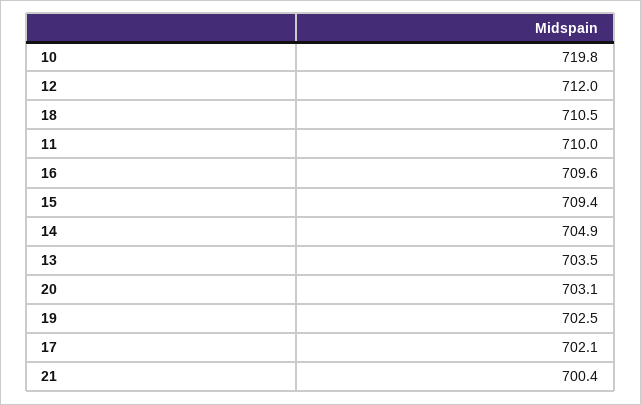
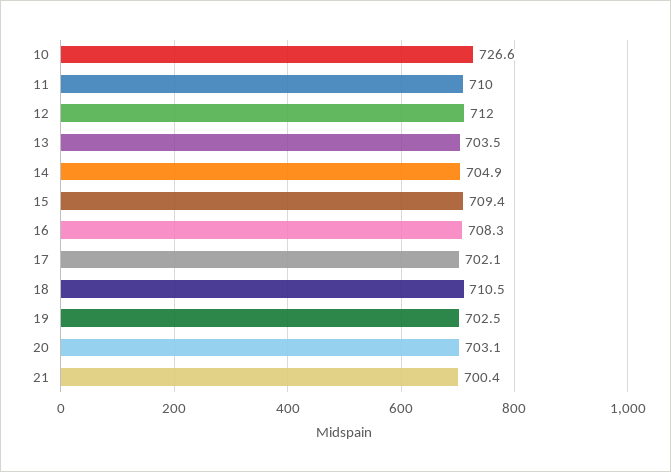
10: 719.8 -> 726.6
16: 709.6 -> 708.3

